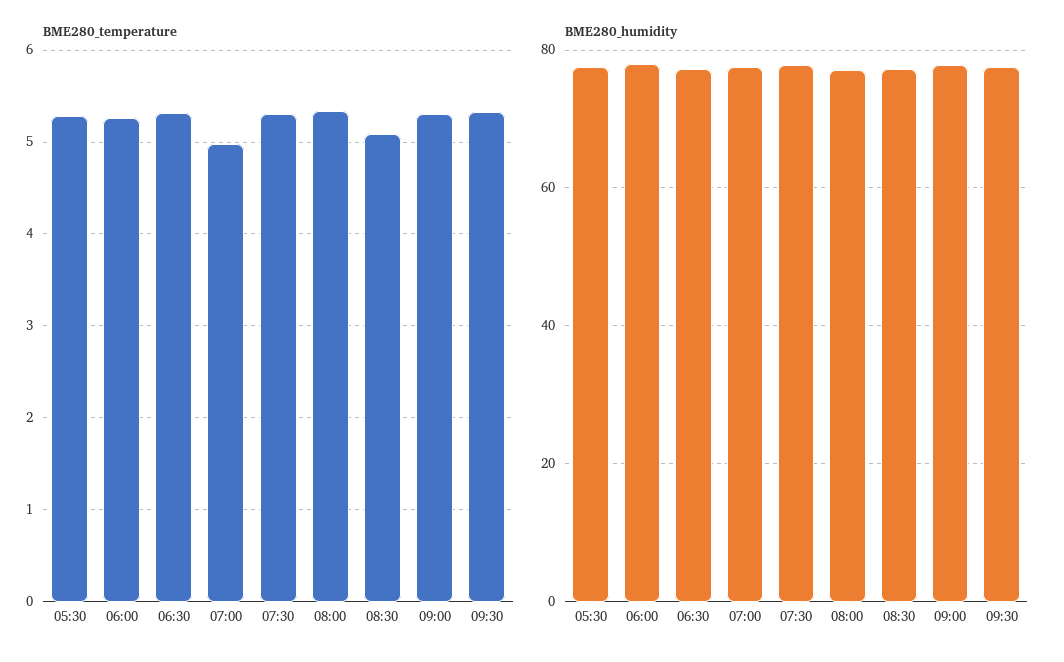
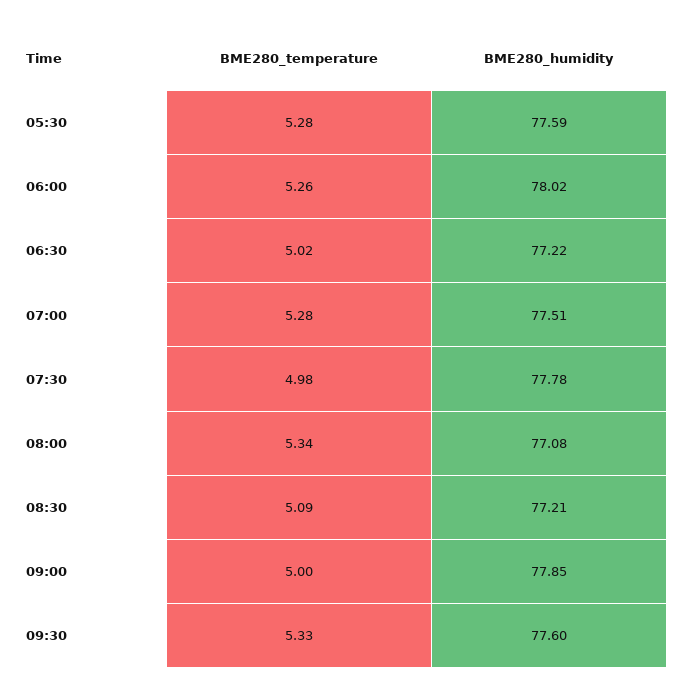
BME280_temperature, 06:30: 5.3 -> 5.02
BME280_temperature, 07:00: 5 -> 5.28
BME280_temperature, 07:30: 5.3 -> 4.98
BME280_temperature, 09:00: 5.3 -> 5

